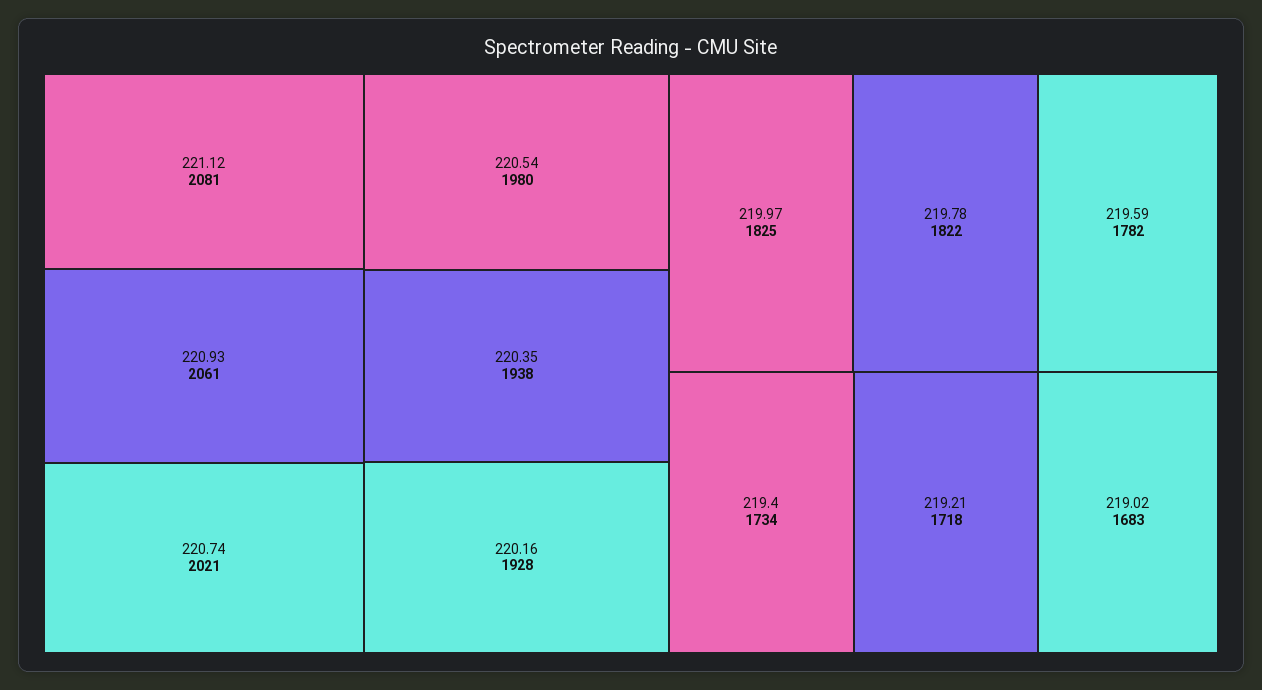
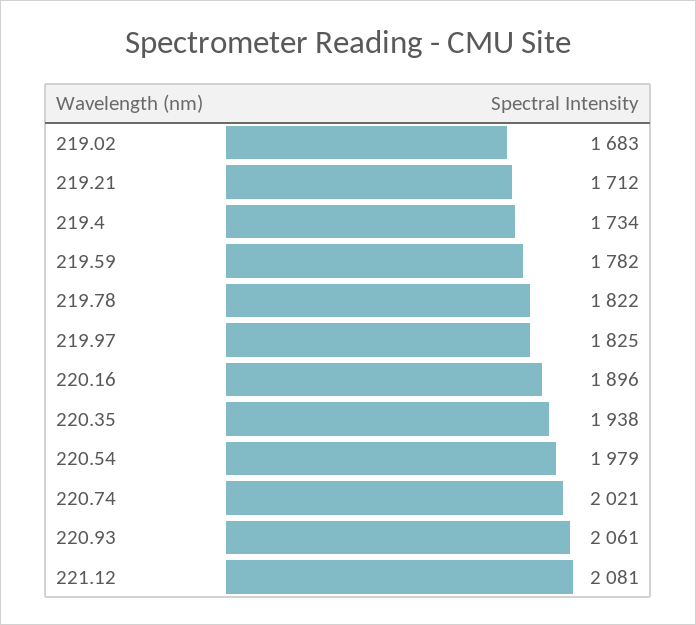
220.54: 1980 -> 1979
220.16: 1928 -> 1896
219.21: 1718 -> 1712

